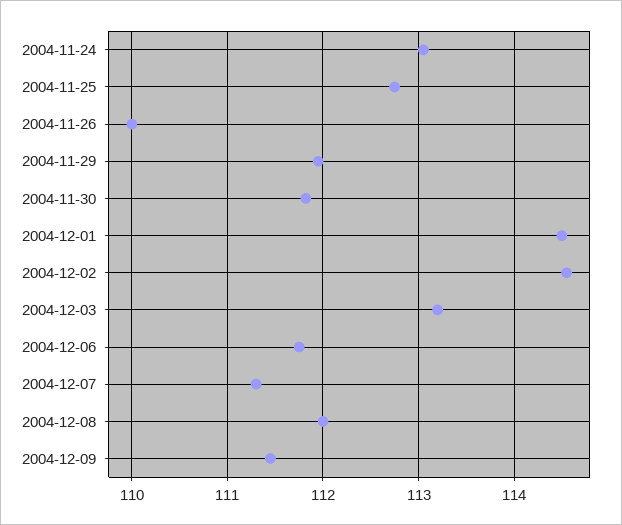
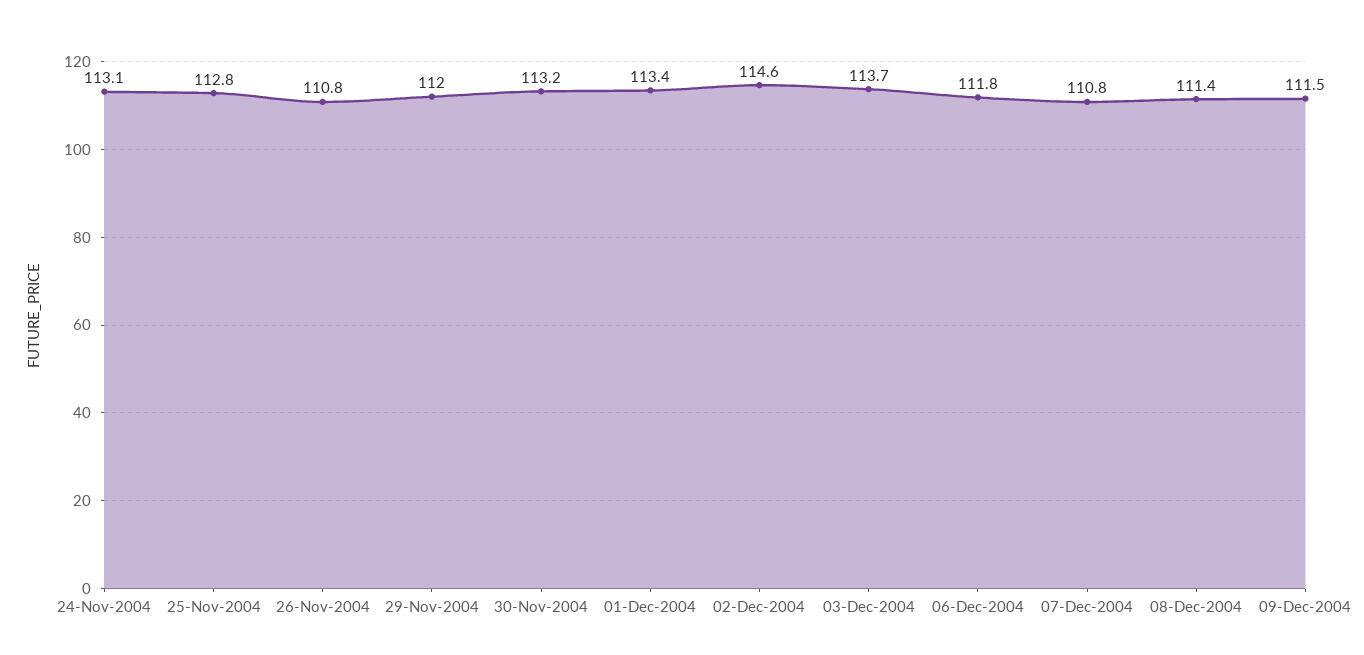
2004-11-26: 110 -> 110.8
2004-11-30: 111.8 -> 113.2
2004-12-01: 114.5 -> 113.4
2004-12-03: 113.2 -> 113.7
2004-12-07: 111.3 -> 110.8
2004-12-08: 112 -> 111.4

